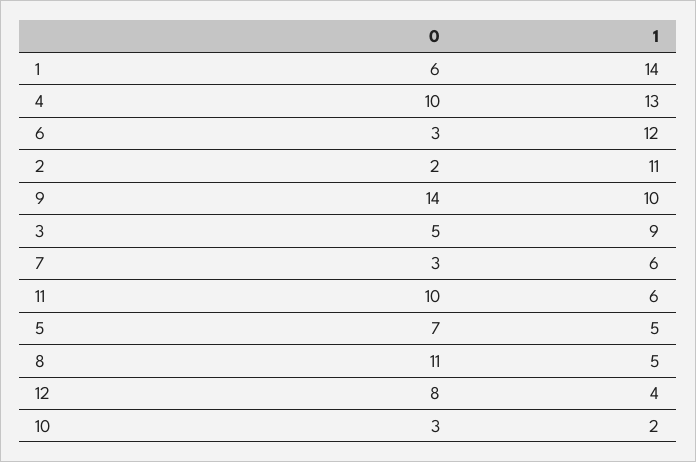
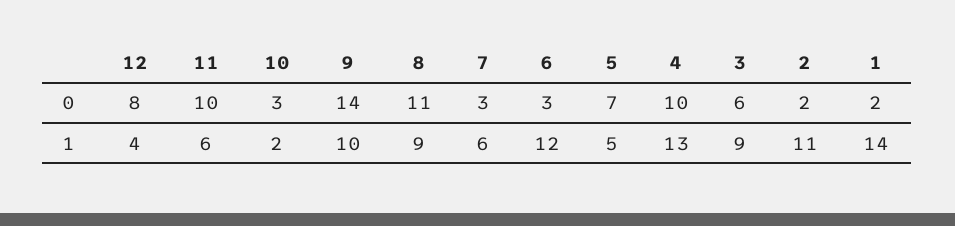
0, 1: 6 -> 2
0, 3: 5 -> 6
1, 8: 5 -> 9

